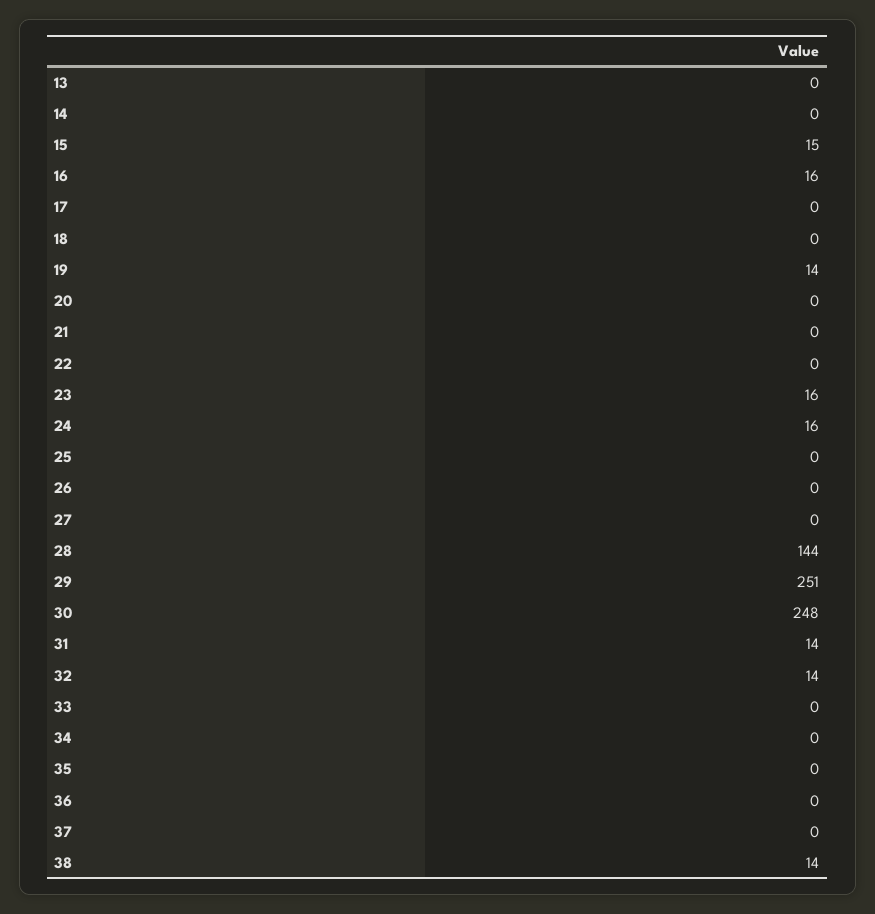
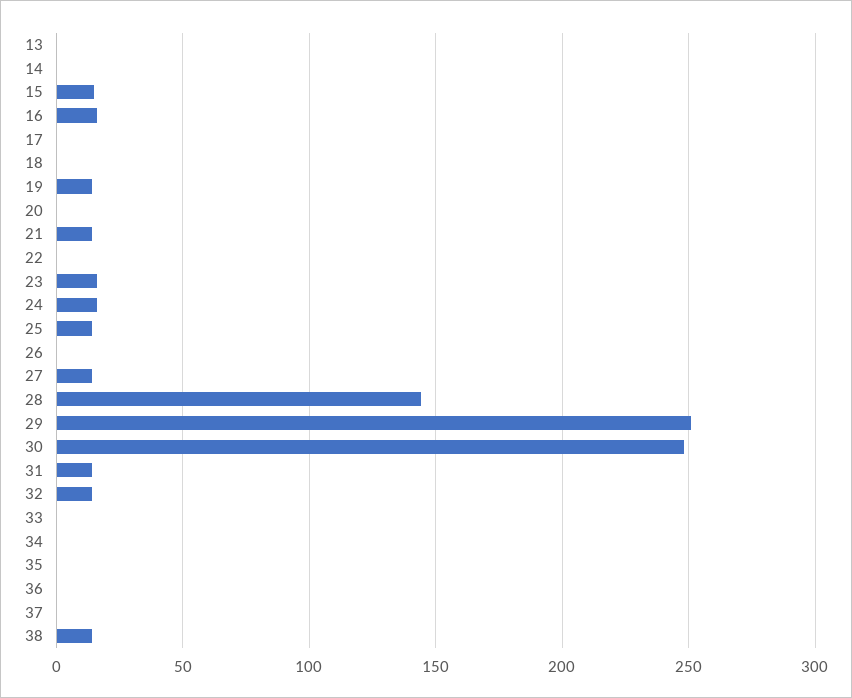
21: 0 -> 15
25: 0 -> 15
27: 0 -> 15

